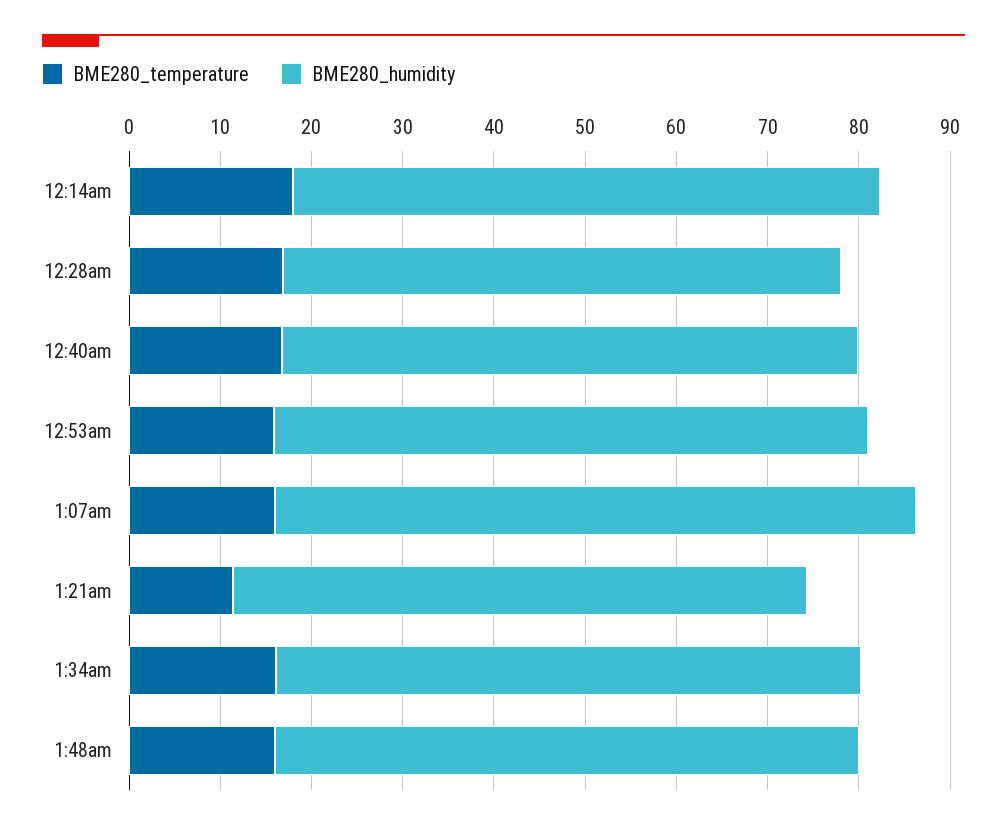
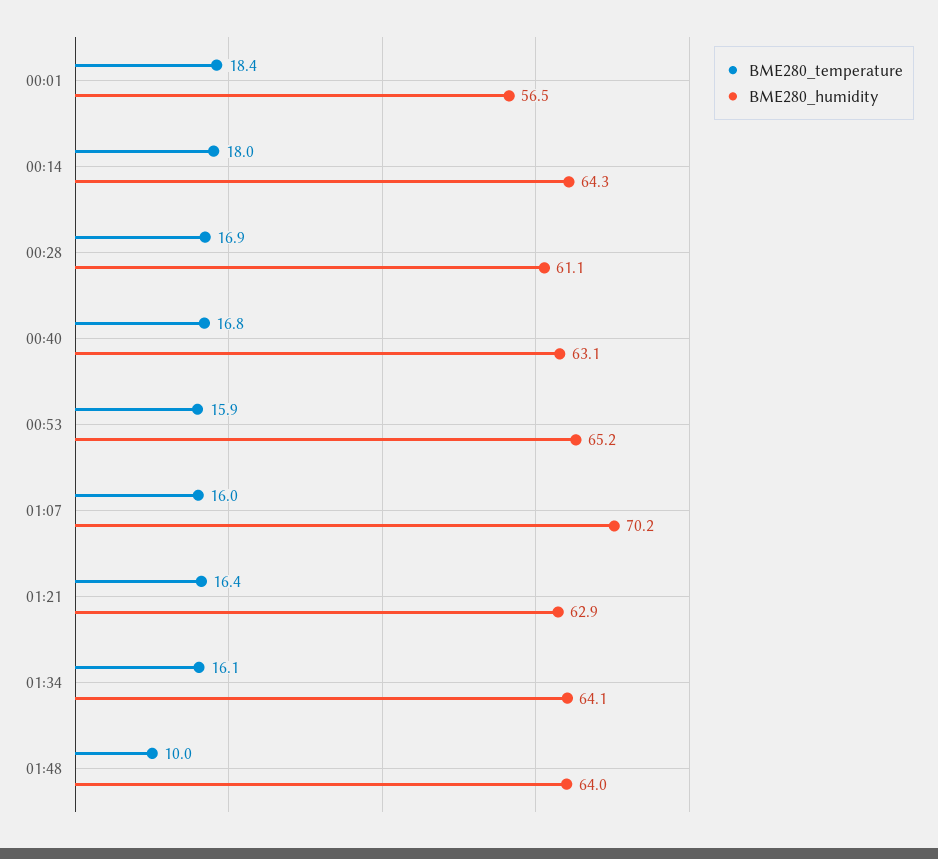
BME280_temperature, 1:21am: 12 -> 16.4
BME280_temperature, 1:48am: 16 -> 10
BME280_temperature, 00:01: none -> 18.4
BME280_humidity, 00:01: none -> 56.5

